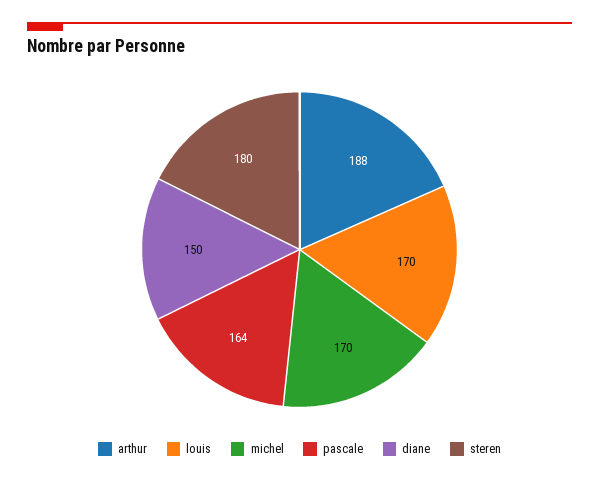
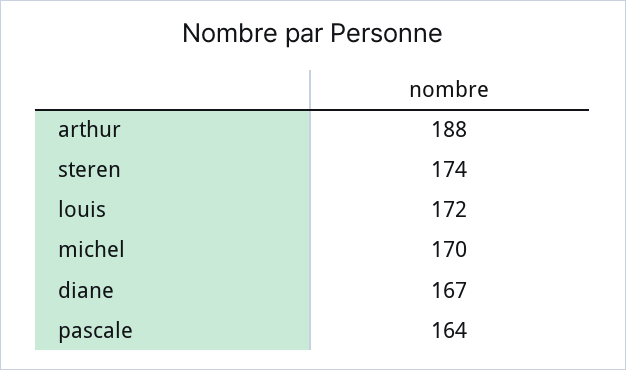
louis: 170 -> 172
diane: 150 -> 167
steren: 180 -> 174

